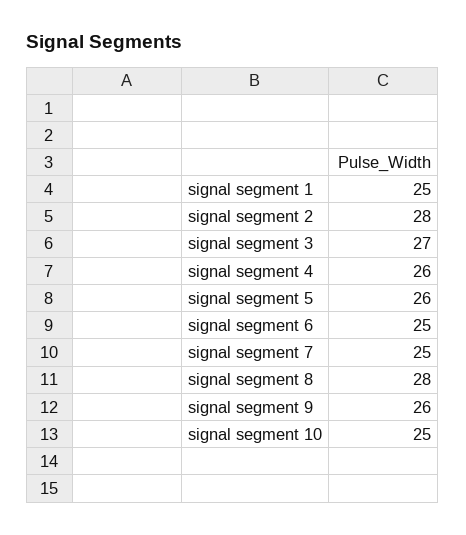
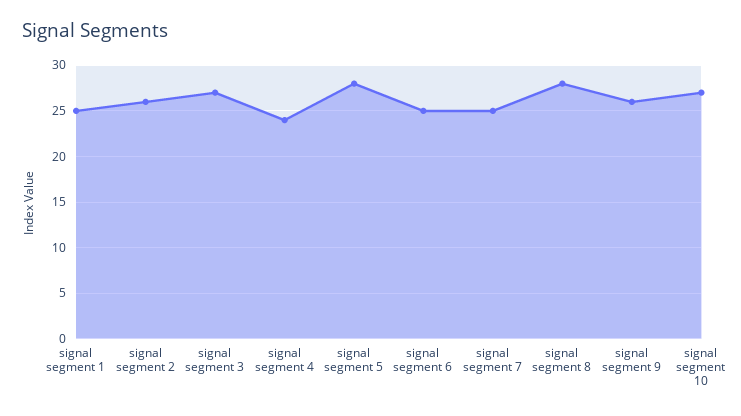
signal segment 2: 28 -> 26
signal segment 4: 26 -> 24
signal segment 5: 26 -> 28
signal segment 10: 25 -> 27

